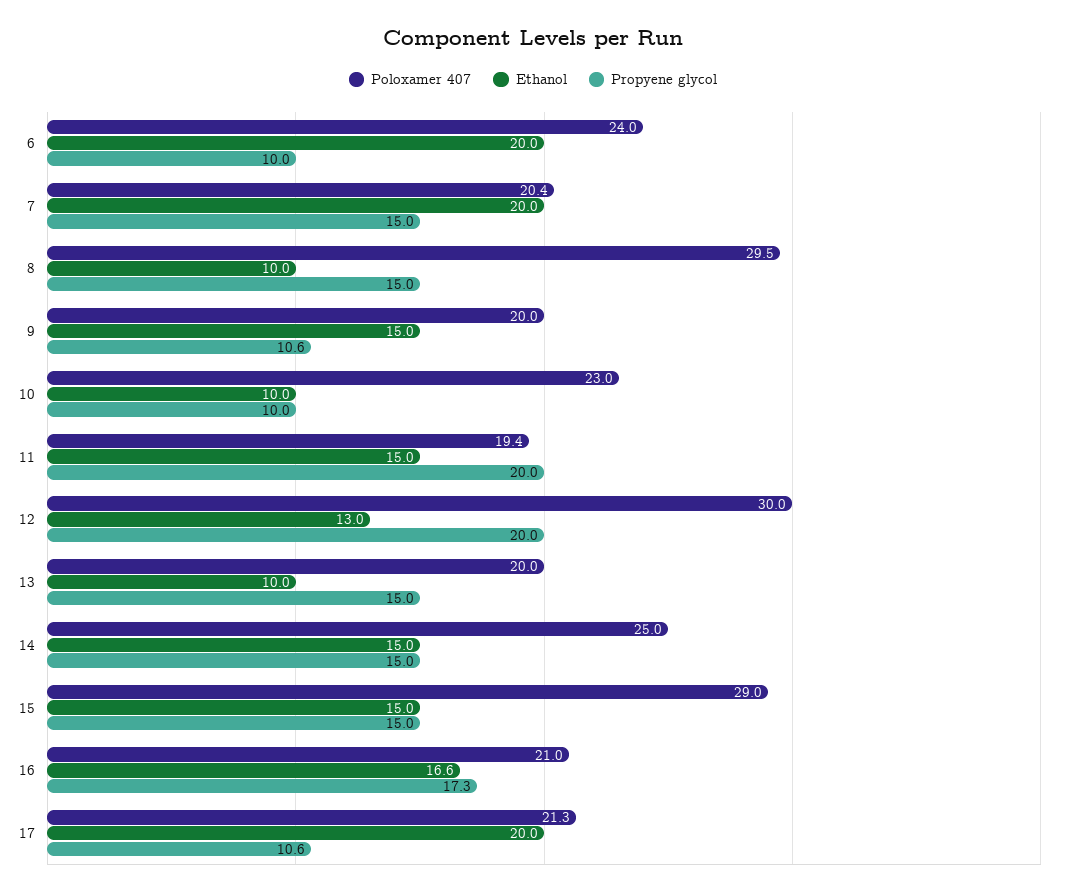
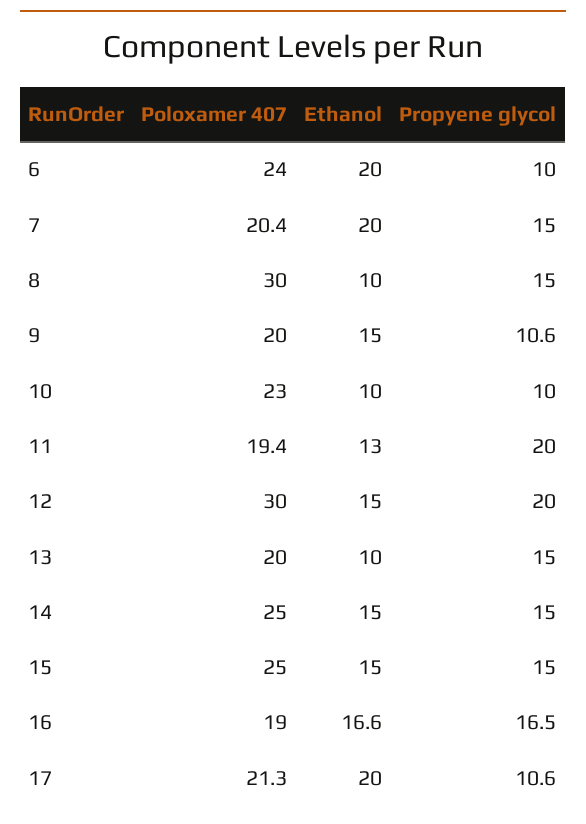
Poloxamer 407, 8: 29.5 -> 30
Ethanol, 11: 15 -> 13
Ethanol, 12: 13 -> 15
Poloxamer 407, 15: 29 -> 25
Poloxamer 407, 16: 21 -> 19
Propyene glycol, 16: 17.3 -> 16.5

